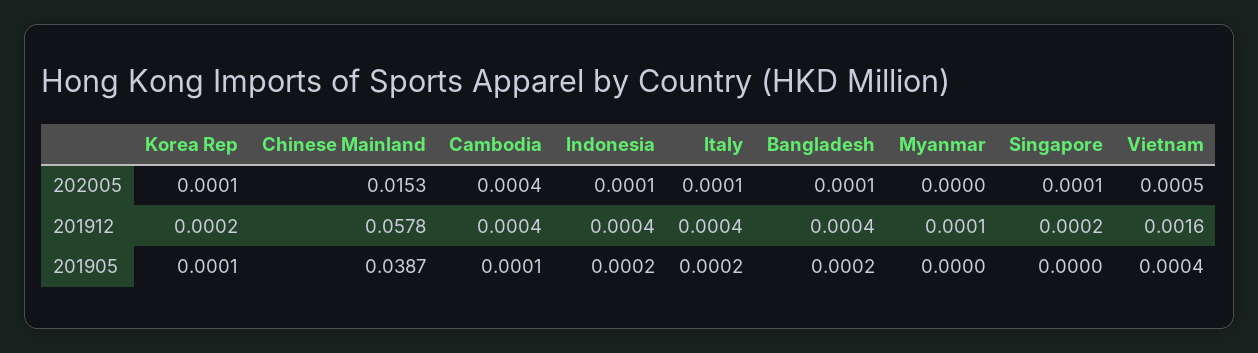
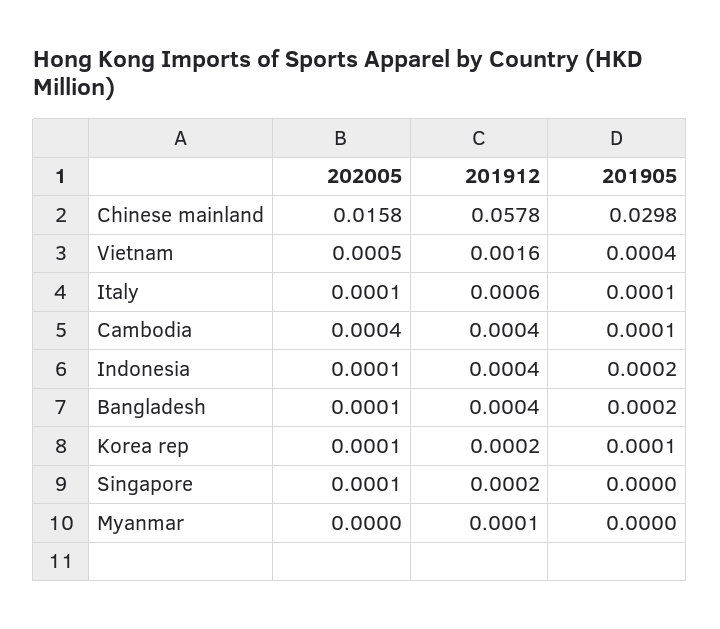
Chinese Mainland, 202005: 0.0153 -> 0.0158
Italy, 201912: 0.0004 -> 0.0006
Chinese Mainland, 201905: 0.0387 -> 0.0298
Italy, 201905: 0.0002 -> 0.0001

